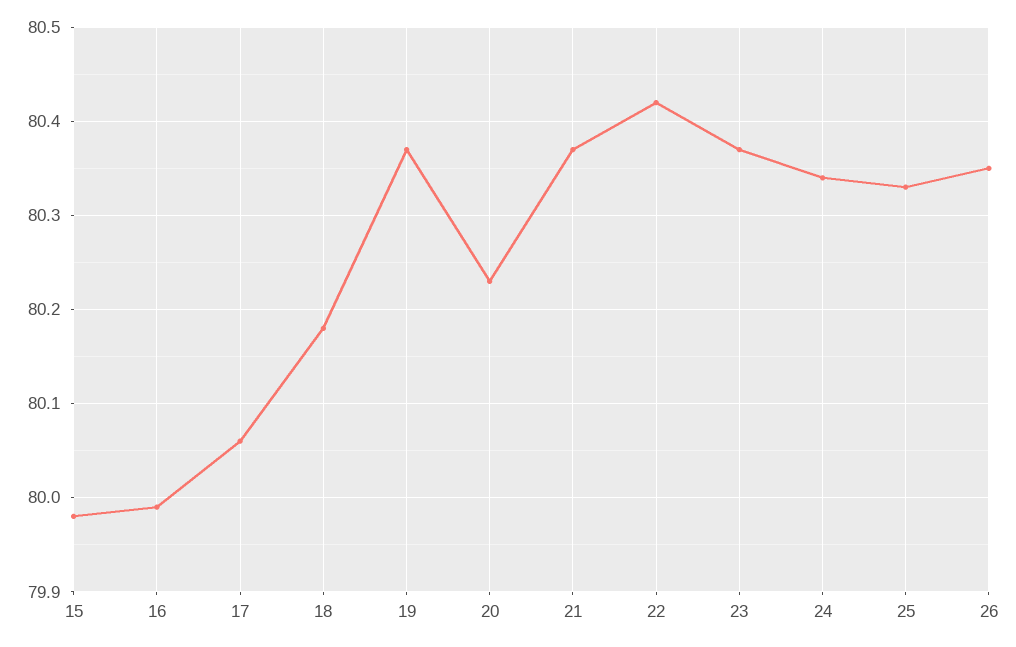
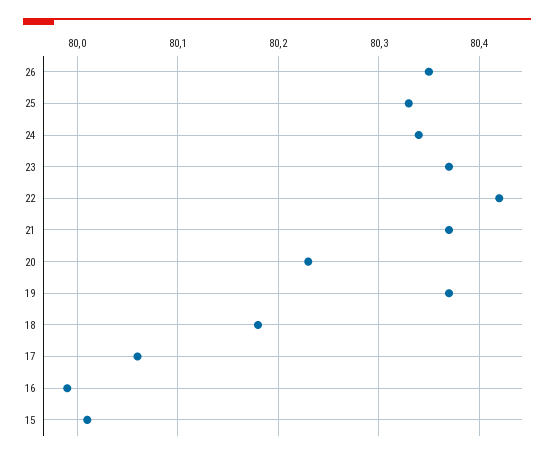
15: 79.98 -> 80.01

